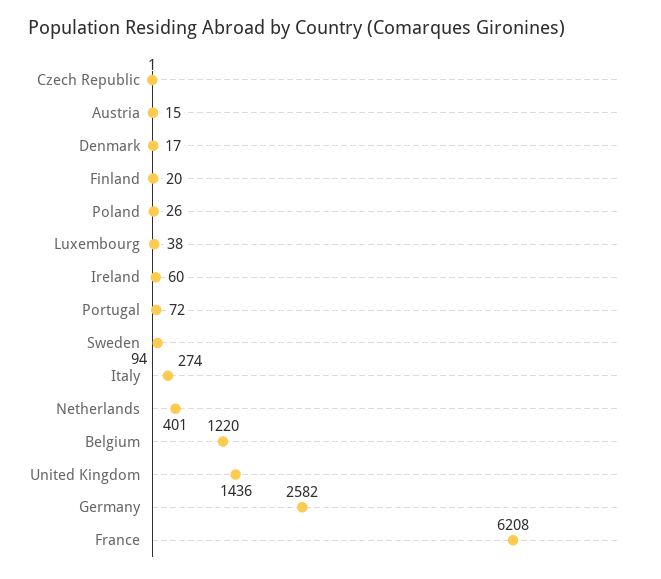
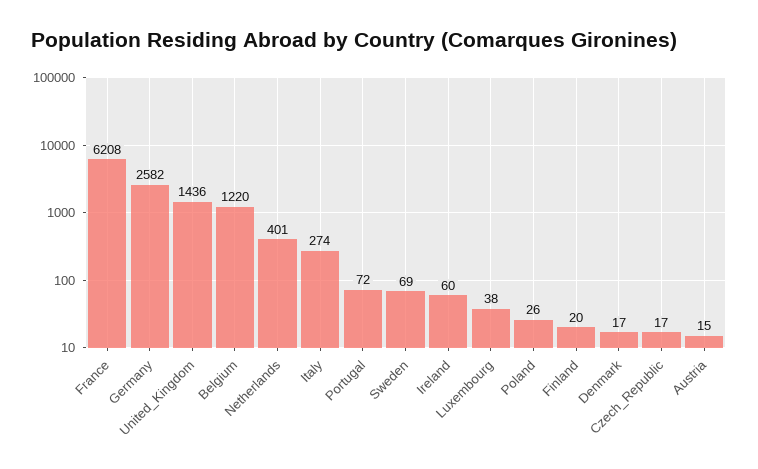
Czech Republic: 1 -> 17
Sweden: 94 -> 69

